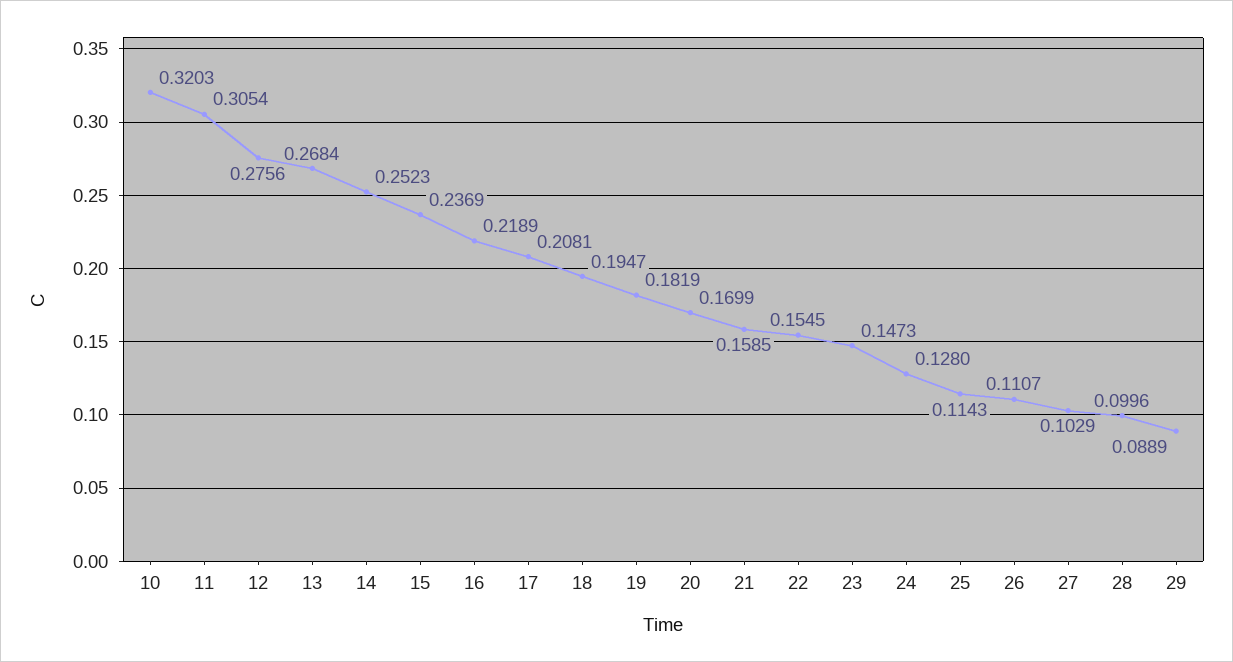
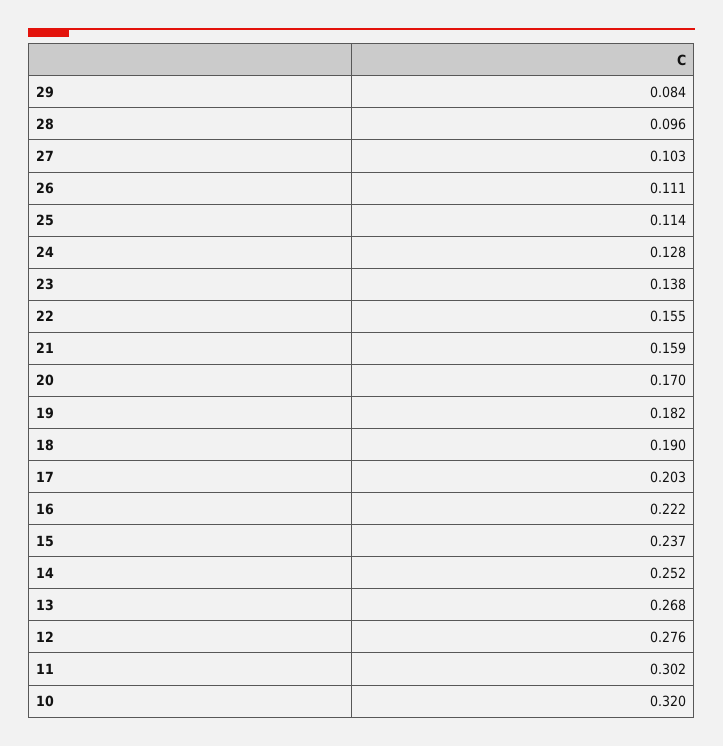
11: 0.3054 -> 0.302
16: 0.2189 -> 0.222
17: 0.2081 -> 0.203
18: 0.1947 -> 0.19
23: 0.1473 -> 0.138
28: 0.0996 -> 0.096
29: 0.0889 -> 0.084

